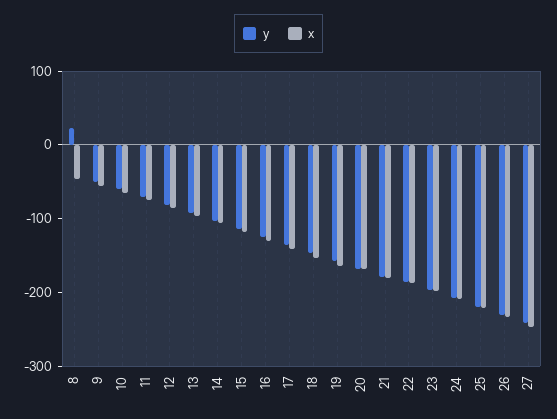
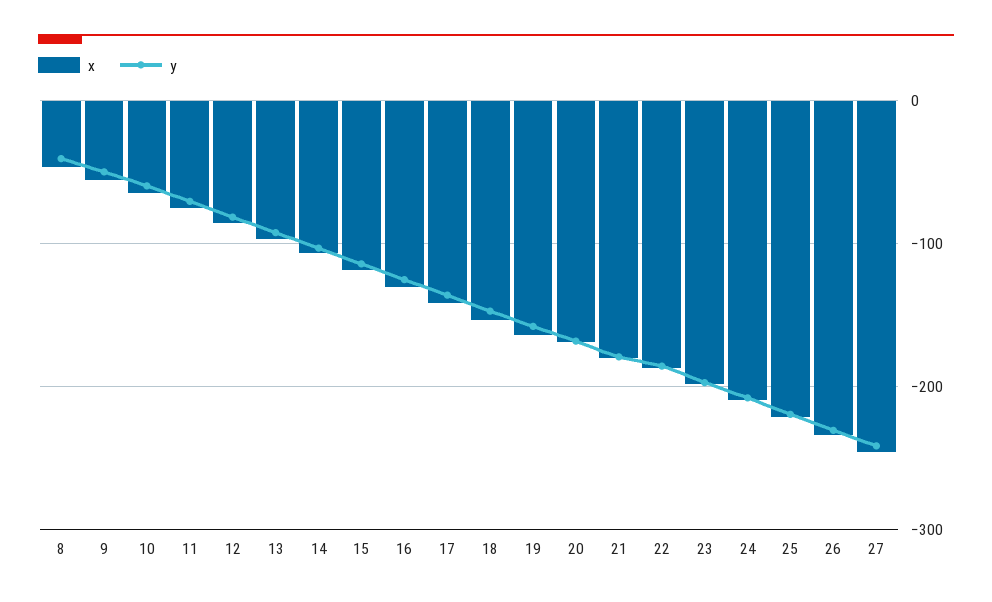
y, 8: 20 -> -40

